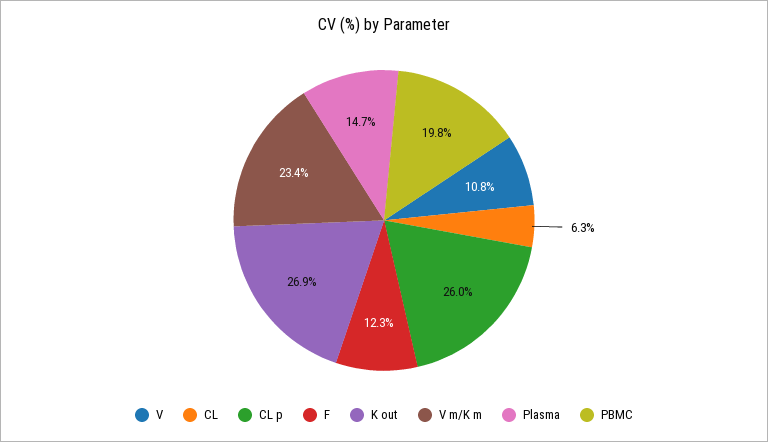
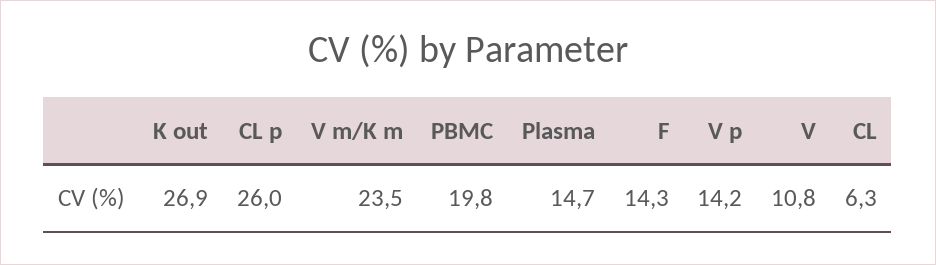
F: 12.3 -> 14.3
V m/K m: 23.4 -> 23.5
V p: none -> 14.2

